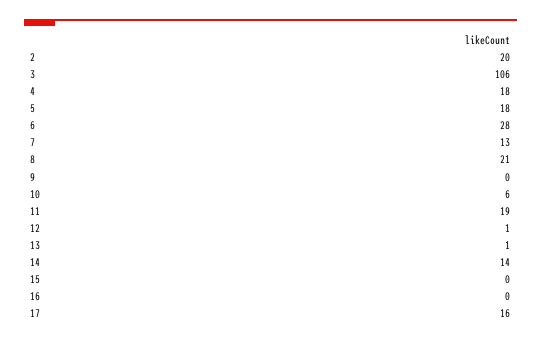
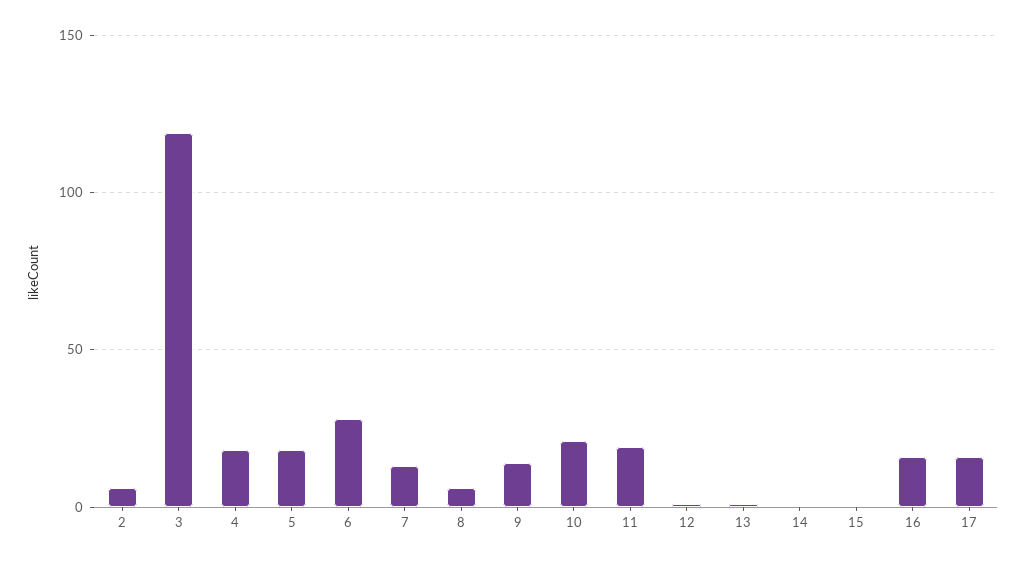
2: 20 -> 5
3: 106 -> 120
8: 21 -> 5
9: 0 -> 15
10: 6 -> 20
14: 14 -> 0
16: 0 -> 15

